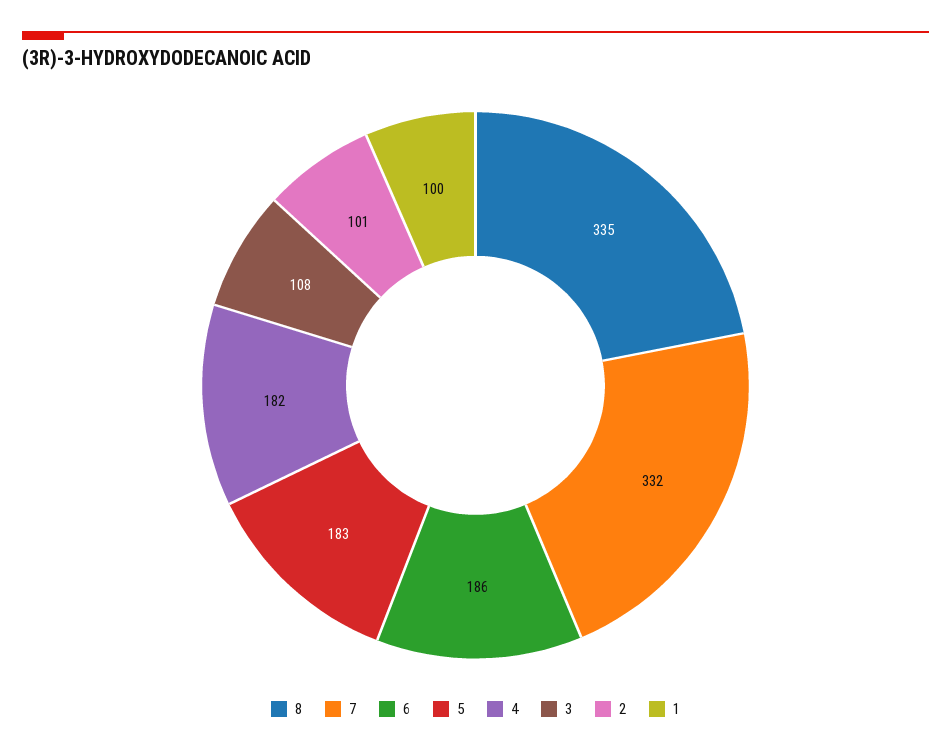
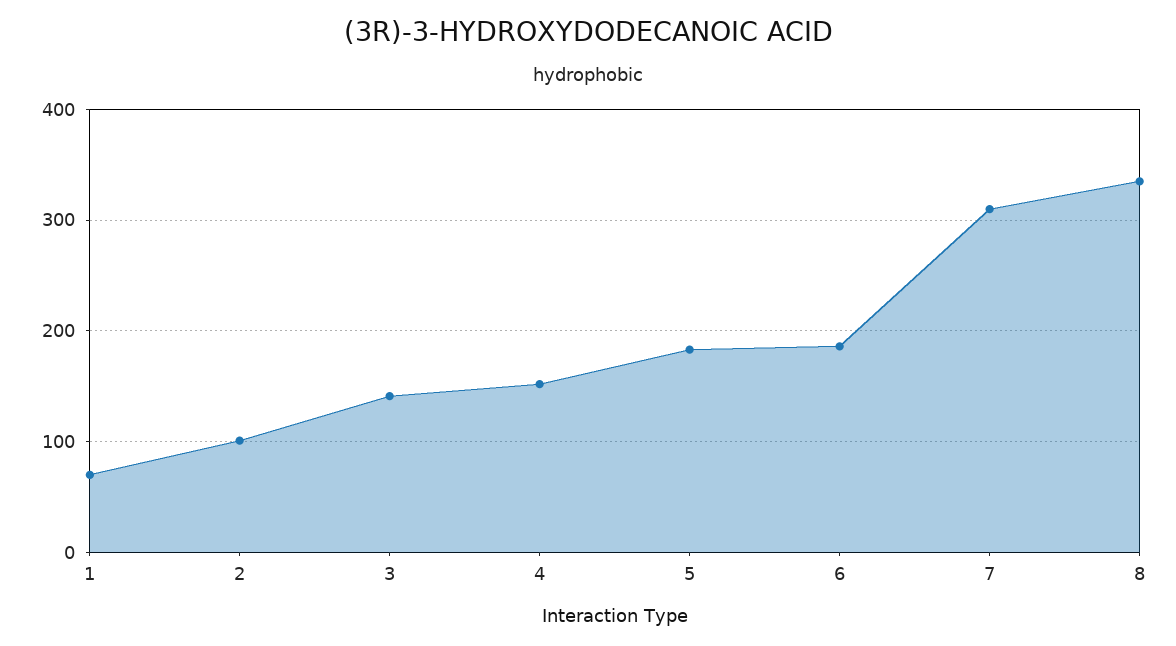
7: 332 -> 310
4: 182 -> 150
3: 108 -> 140
1: 100 -> 70

